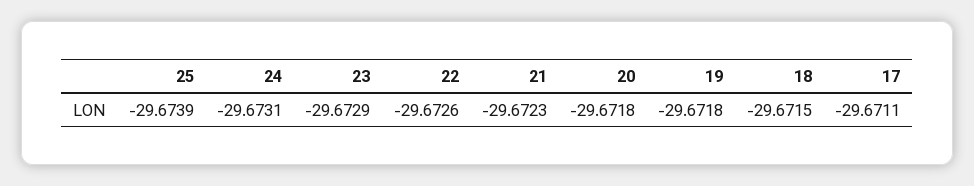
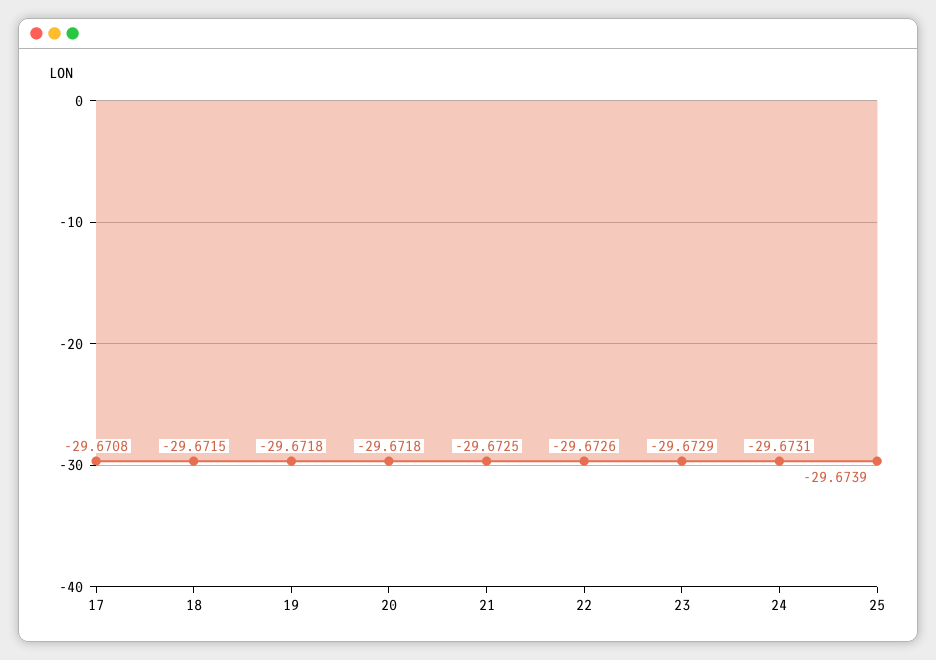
21: -29.6723 -> -29.6725
17: -29.6711 -> -29.6708

